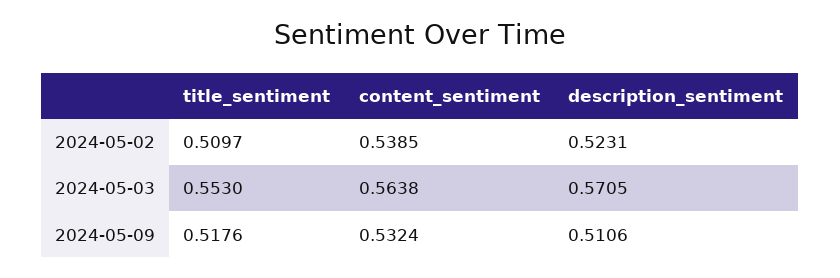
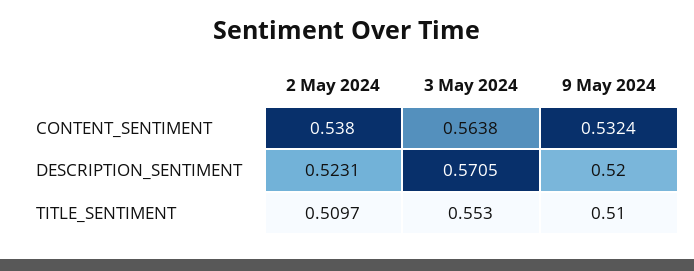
content_sentiment, 2024-05-02: 0.5385 -> 0.538
title_sentiment, 2024-05-09: 0.5176 -> 0.51
description_sentiment, 2024-05-09: 0.5106 -> 0.52

